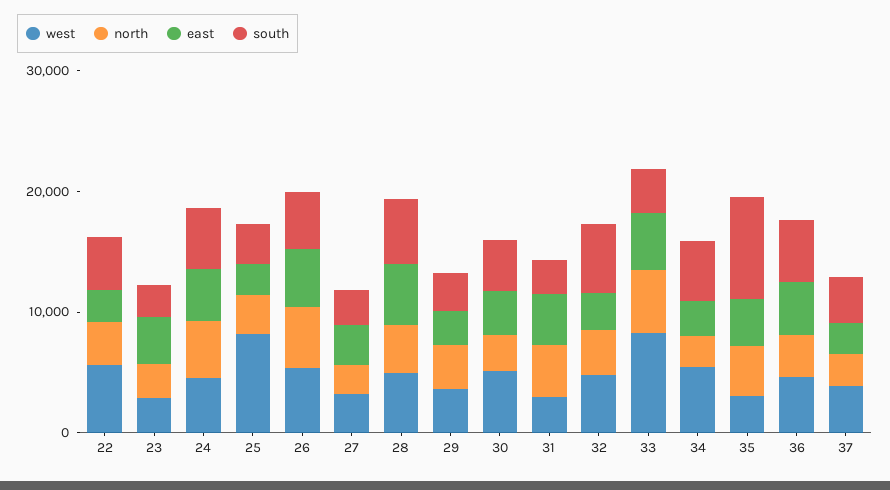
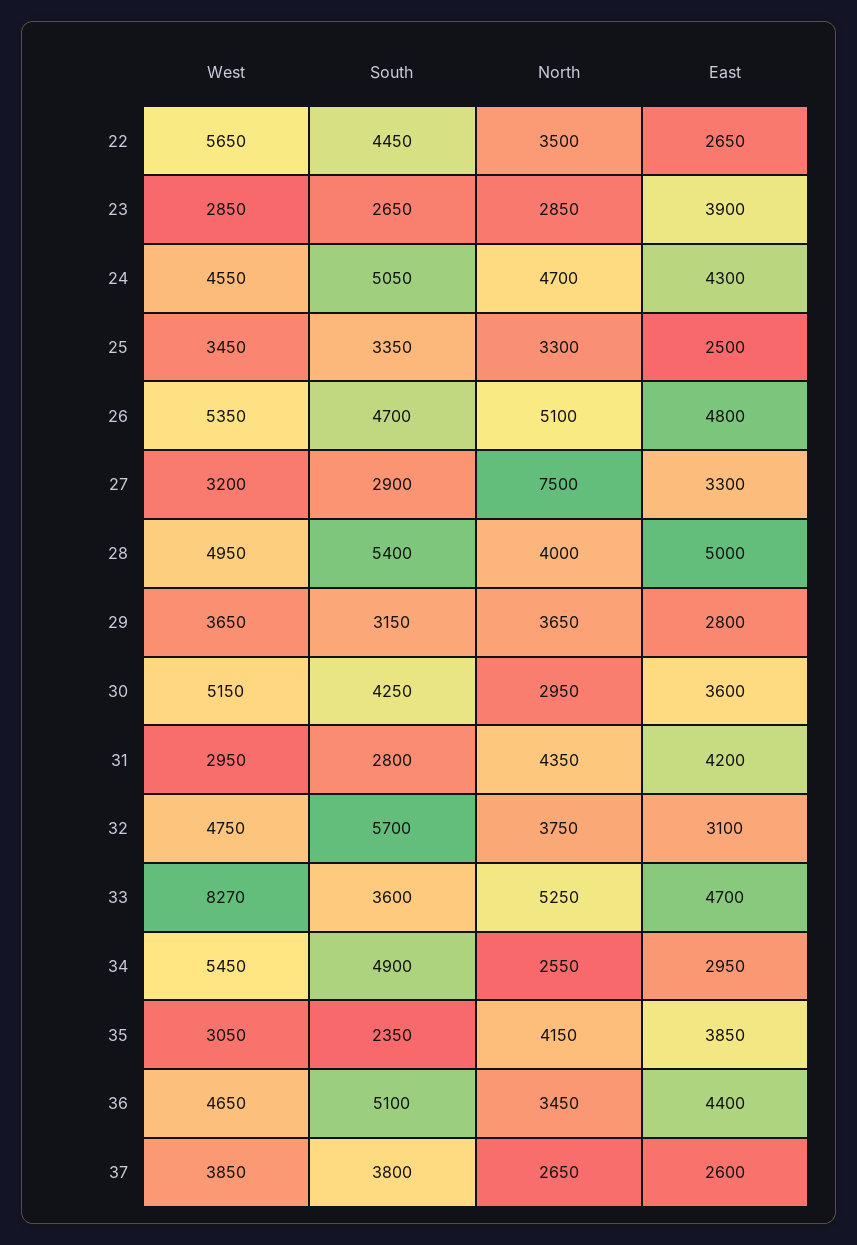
west, 25: 8000 -> 3450
north, 27: 2000 -> 7500
south, 35: 8000 -> 2350

